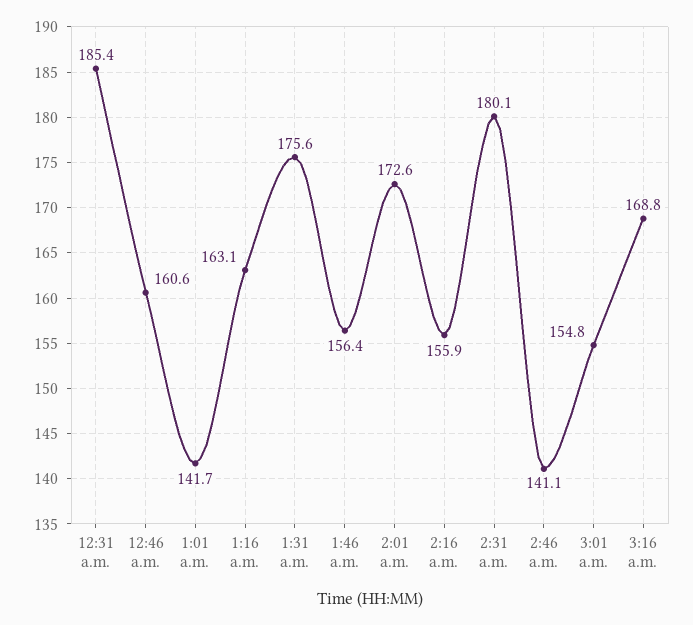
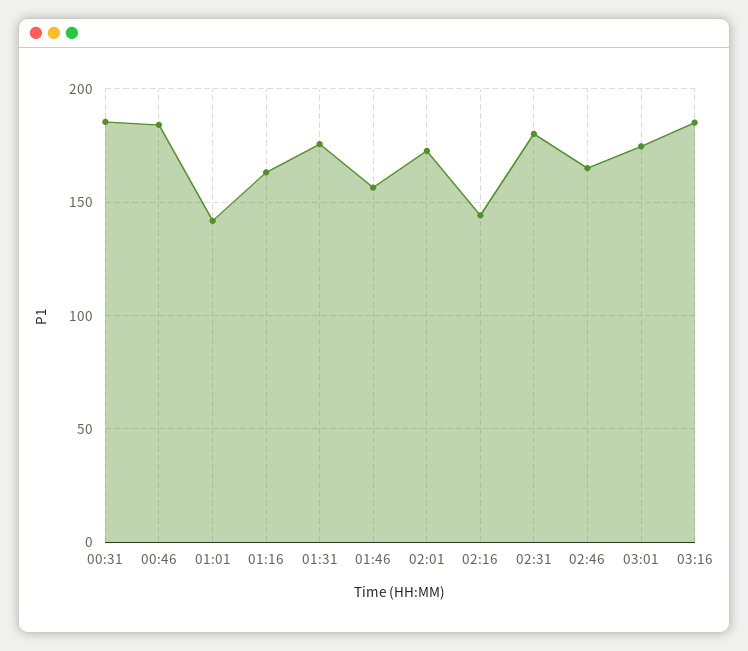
12:46 a.m.: 160.6 -> 185
2:16 a.m.: 155.9 -> 145
2:46 a.m.: 141.1 -> 165
3:01 a.m.: 154.8 -> 175
3:16 a.m.: 168.8 -> 185

